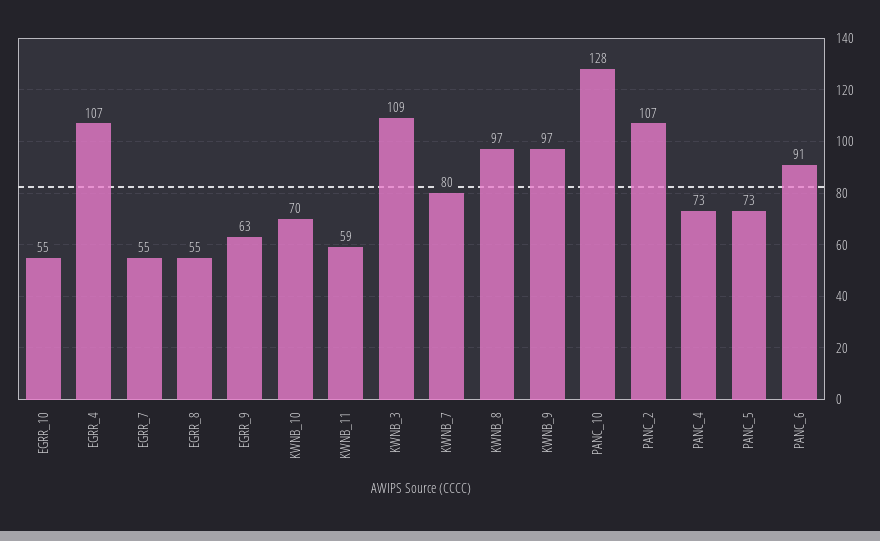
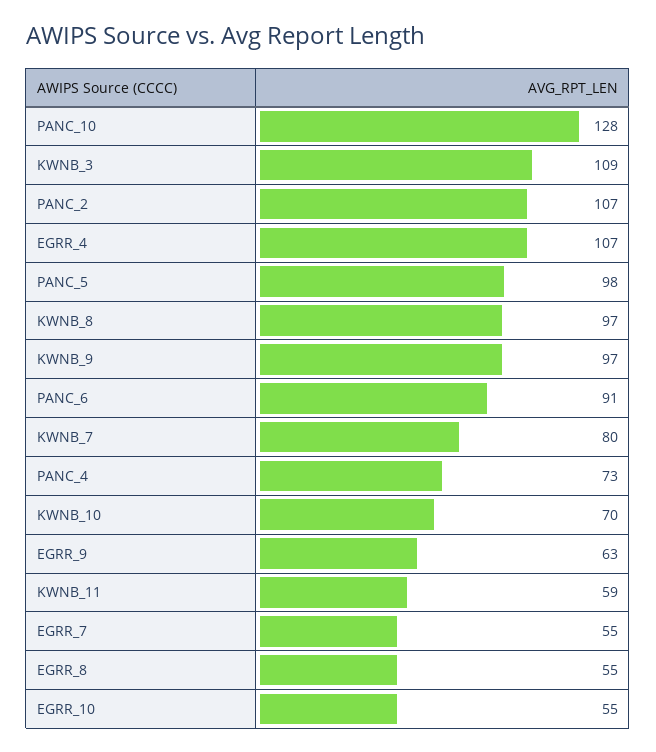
PANC_5: 73 -> 98

